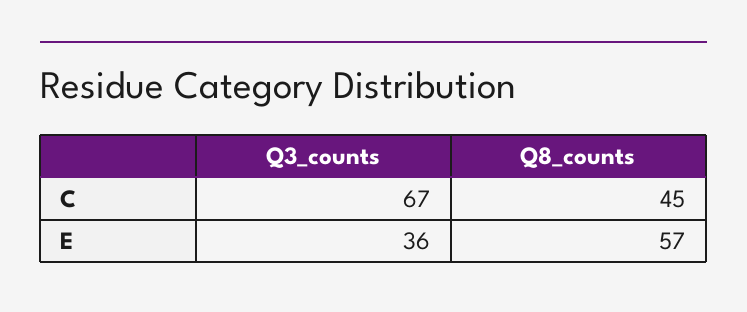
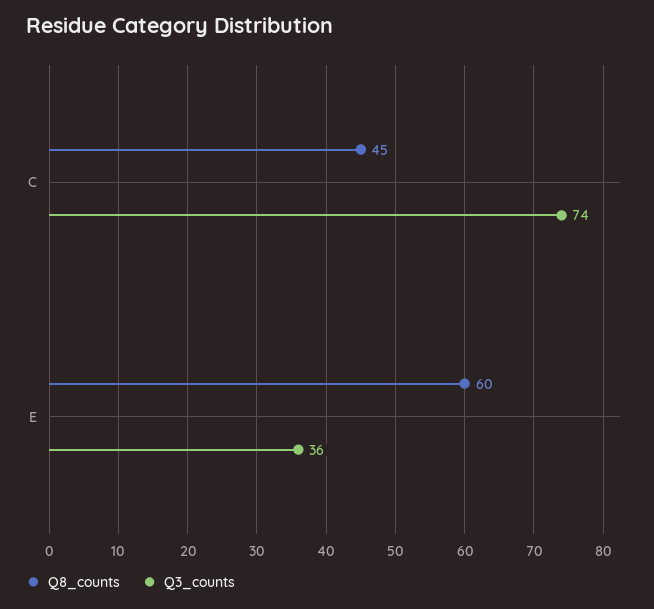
Q3_counts, C: 67 -> 74
Q8_counts, E: 57 -> 60

